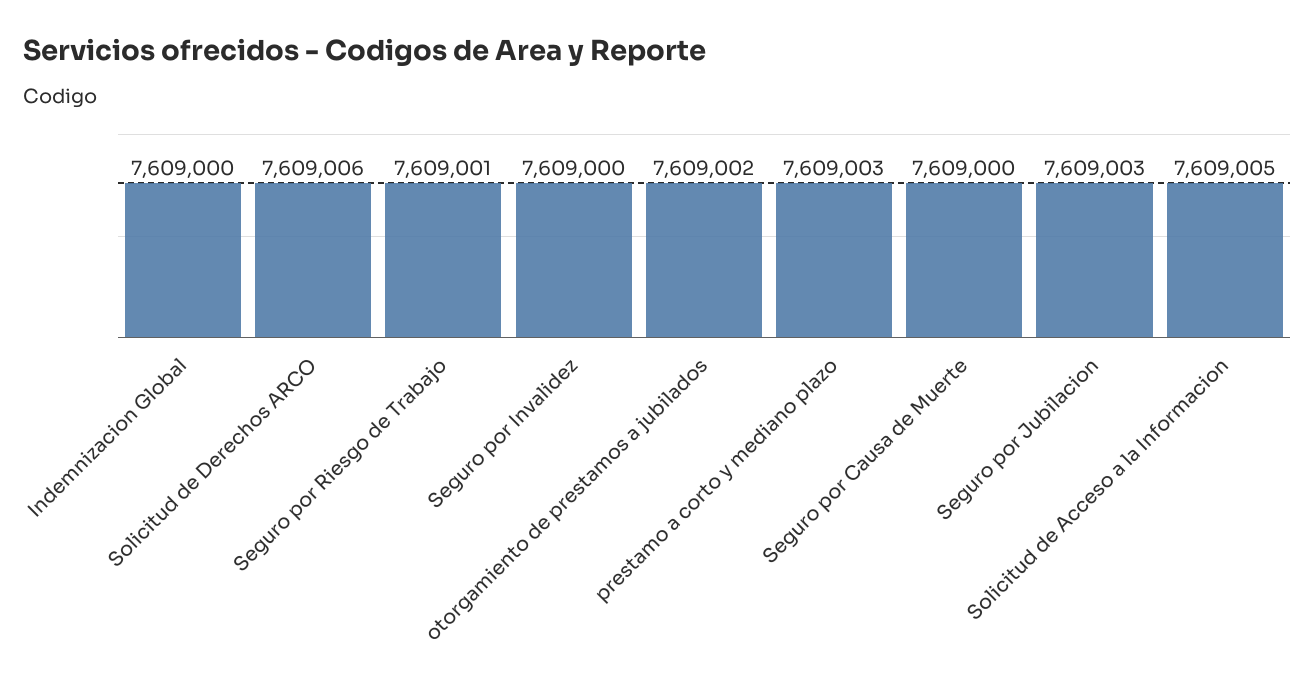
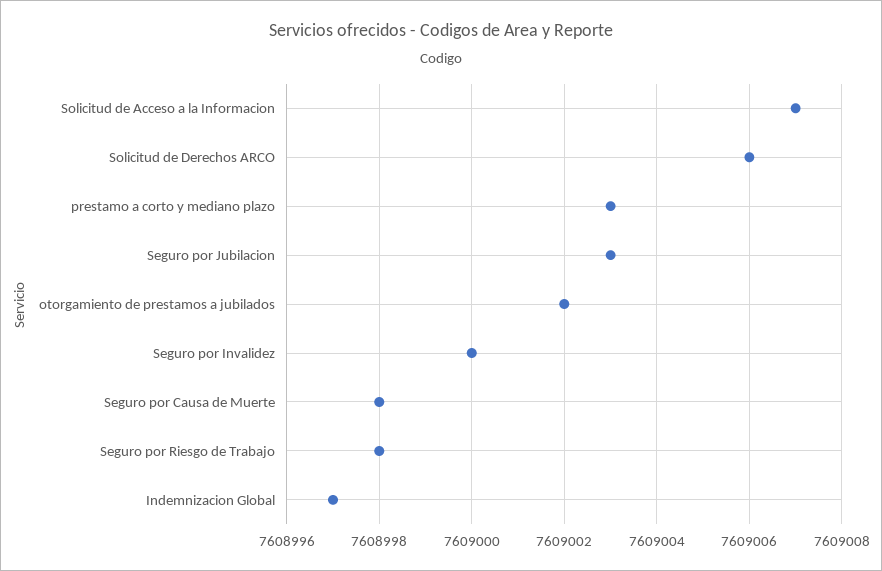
Indemnizacion Global: 7609000 -> 7608997
Seguro por Riesgo de Trabajo: 7609001 -> 7608998
Seguro por Causa de Muerte: 7609000 -> 7608998
Solicitud de Acceso a la Informacion: 7609005 -> 7609007

